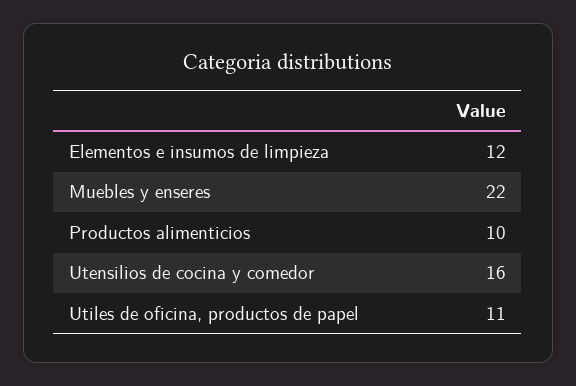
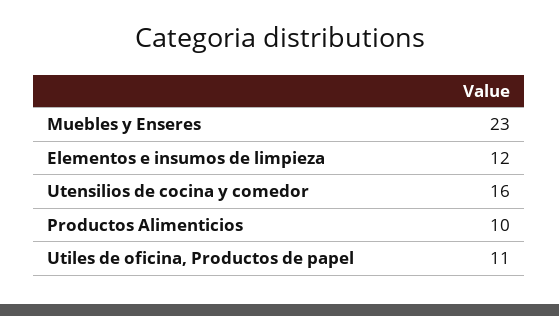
Muebles y enseres: 22 -> 23

